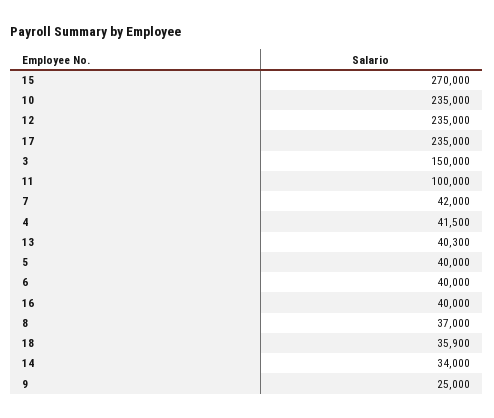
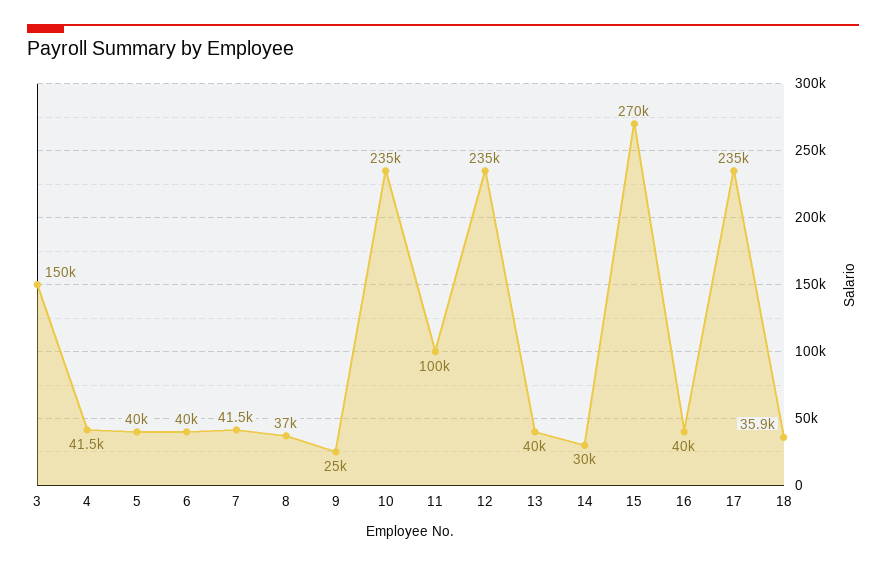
7: 42000 -> 41500
13: 40300 -> 40000
14: 34000 -> 30000

